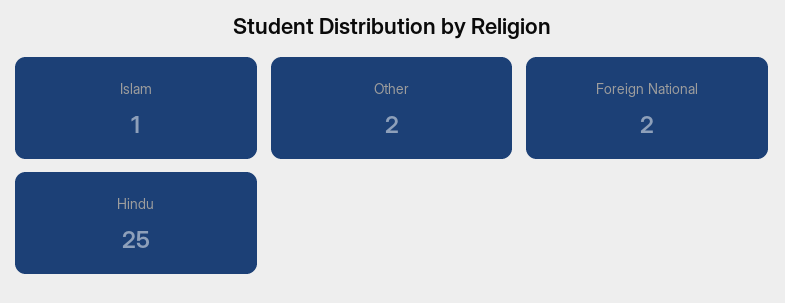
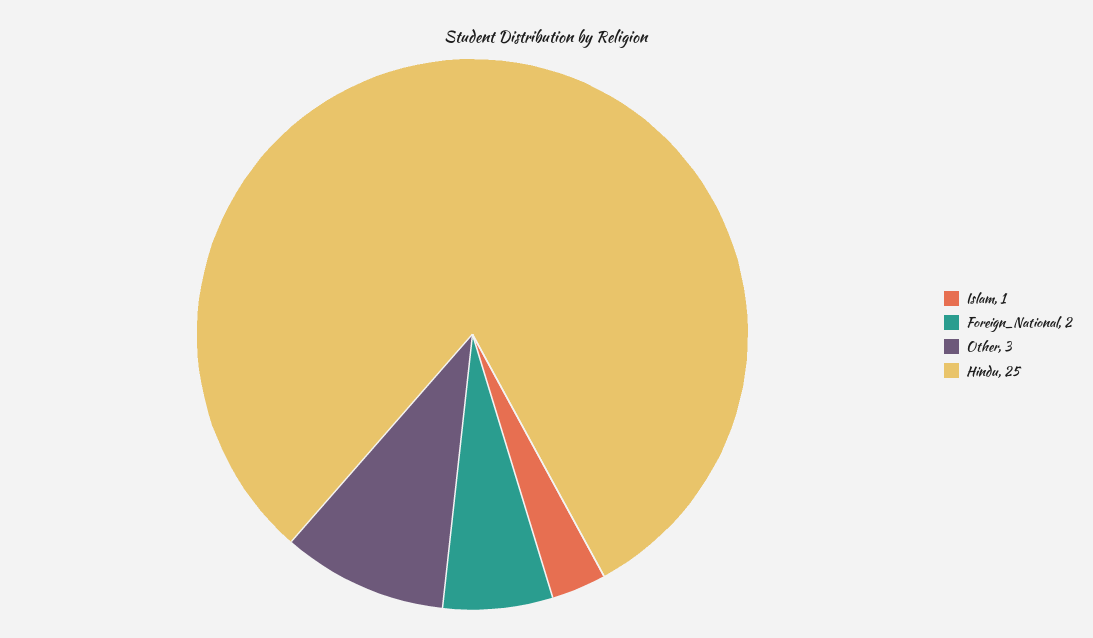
Other: 2 -> 3

